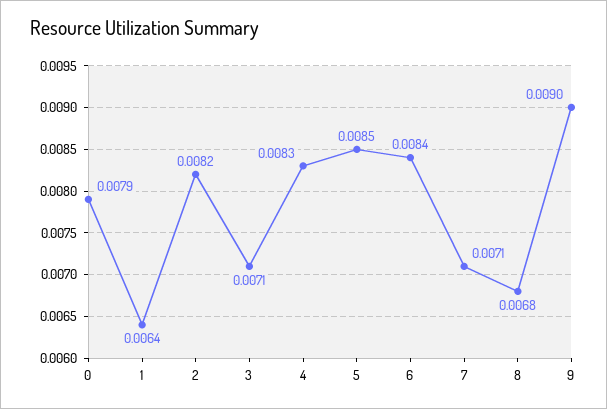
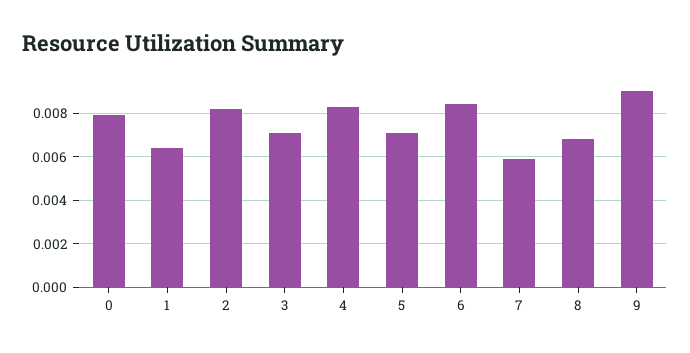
5: 0.0085 -> 0.007
7: 0.0071 -> 0.006

